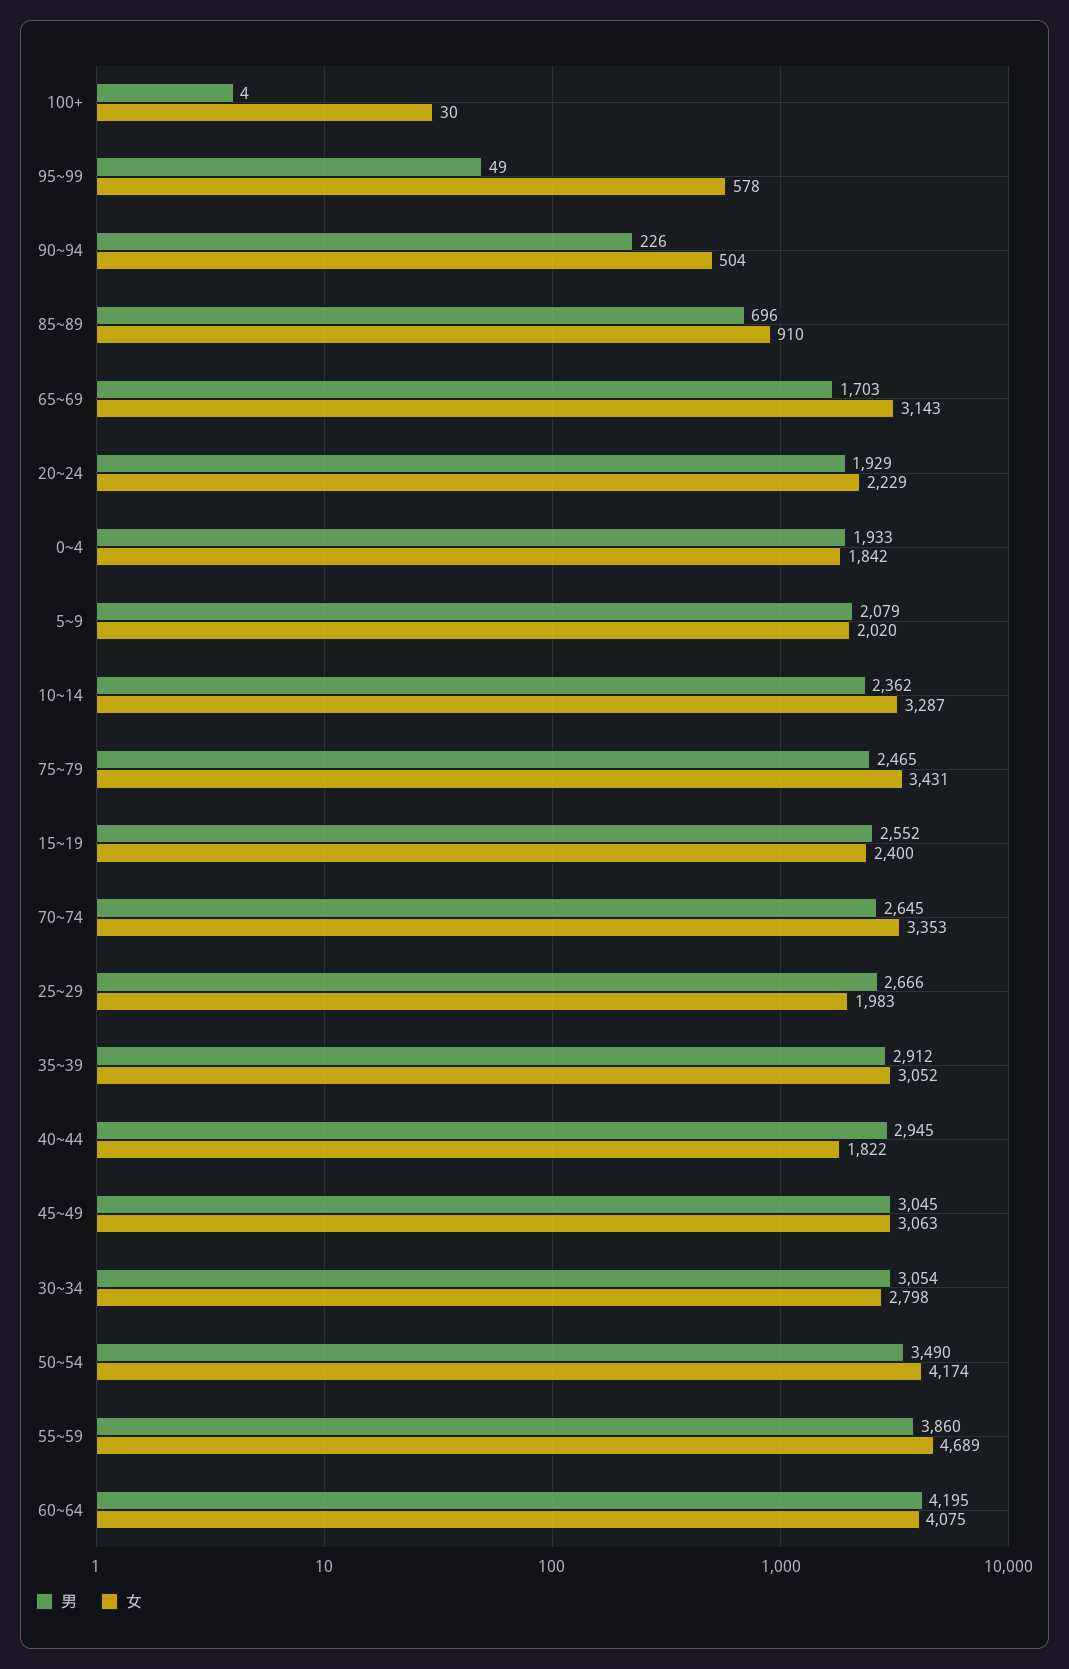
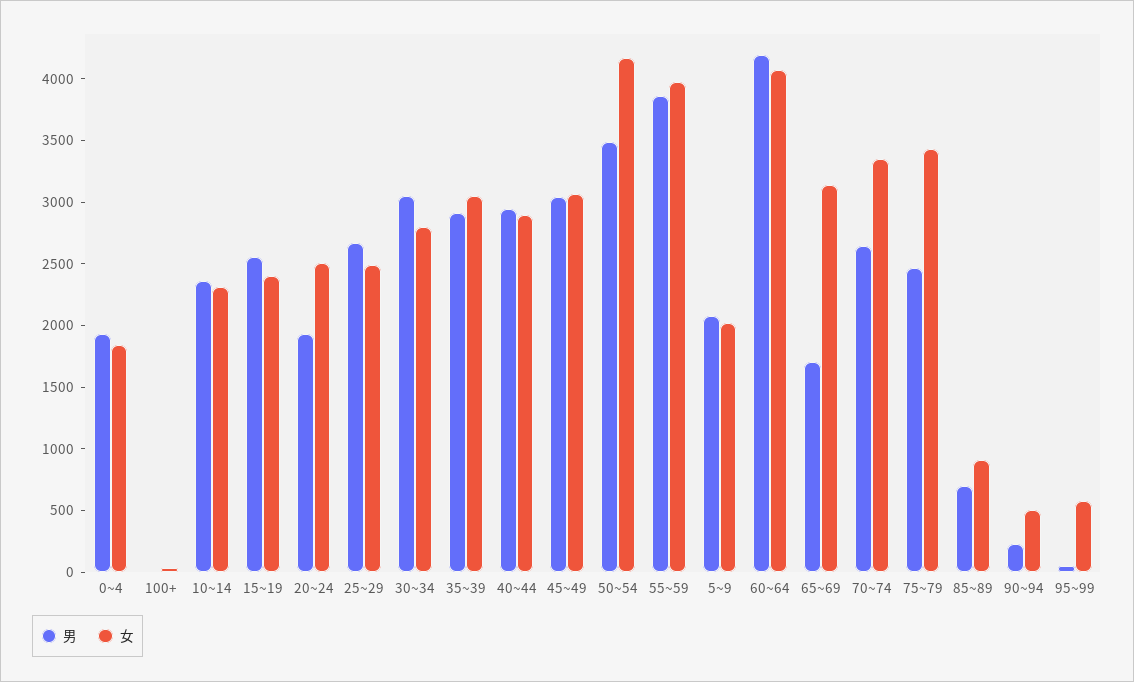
女, 20~24: 2229 -> 2500
女, 10~14: 3287 -> 2300
女, 25~29: 1983 -> 2500
女, 40~44: 1822 -> 2900
女, 55~59: 4689 -> 4000

